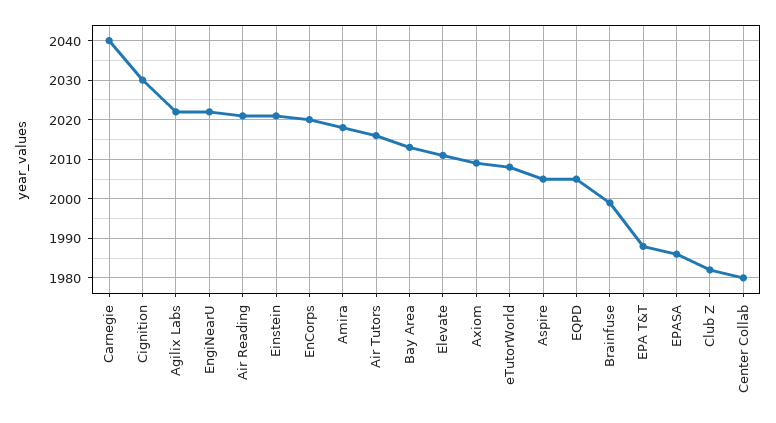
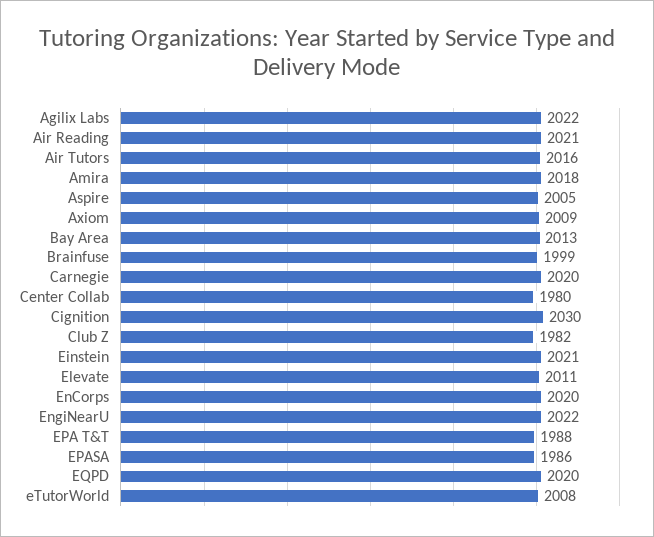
Carnegie: 2040 -> 2020
EQPD: 2005 -> 2020

